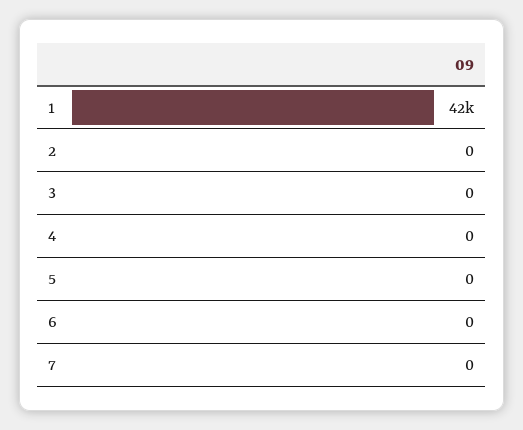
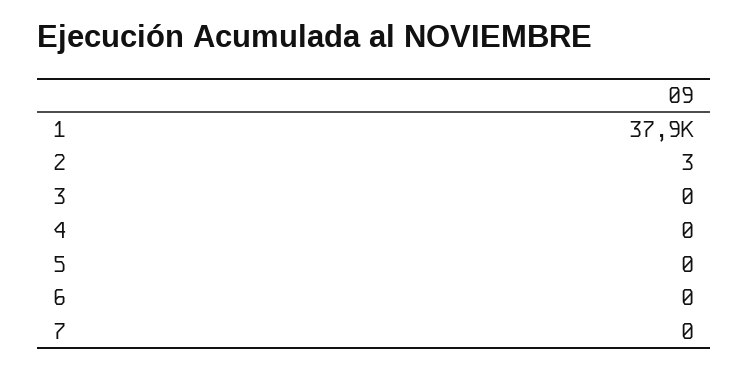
1: 42000 -> 37900
2: 0 -> 3

